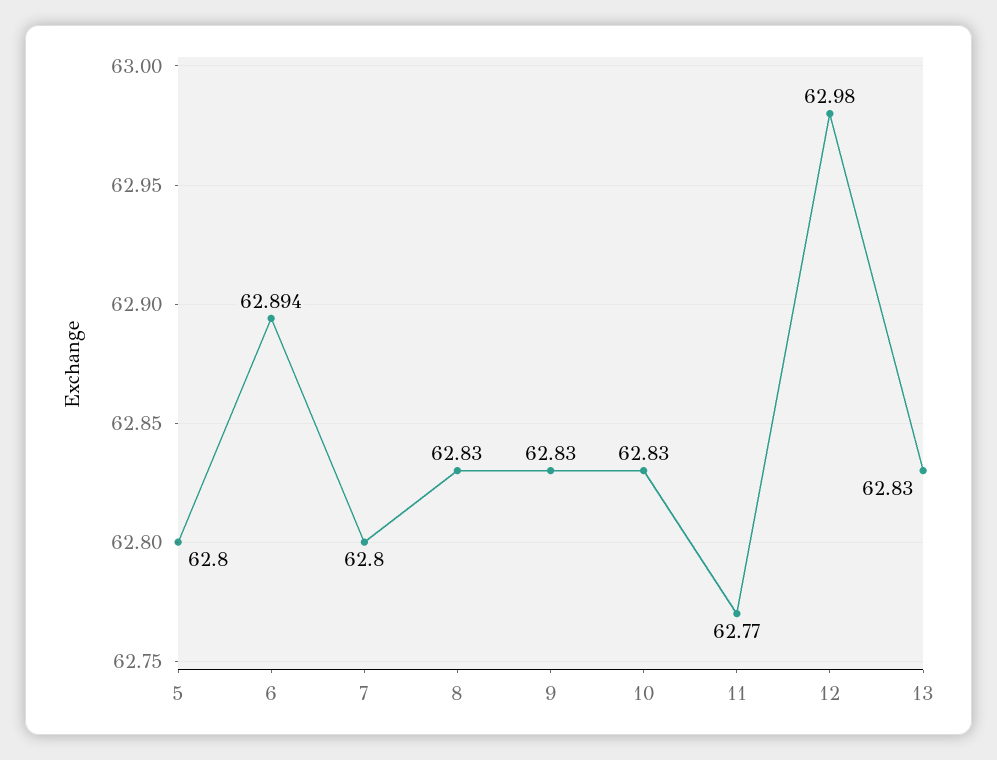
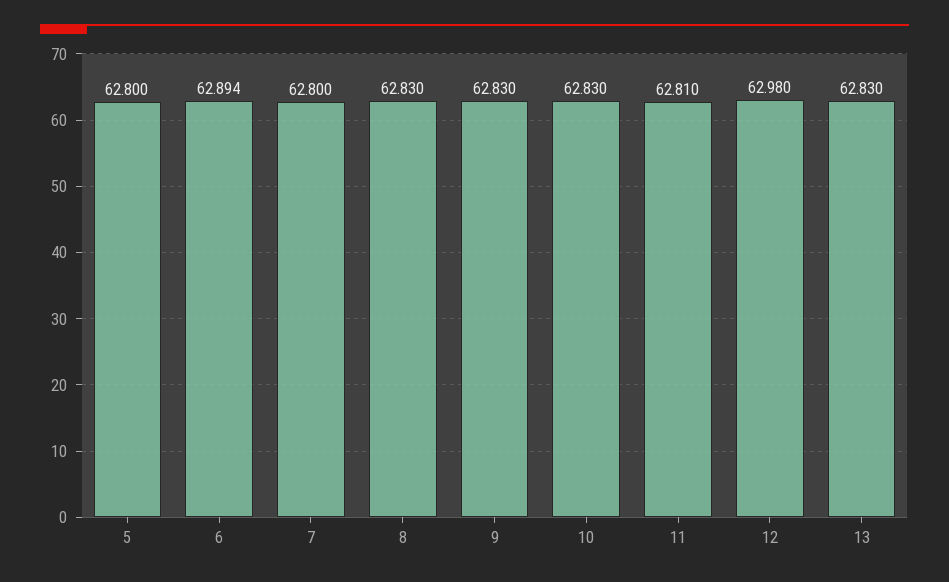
11: 62.77 -> 62.81

